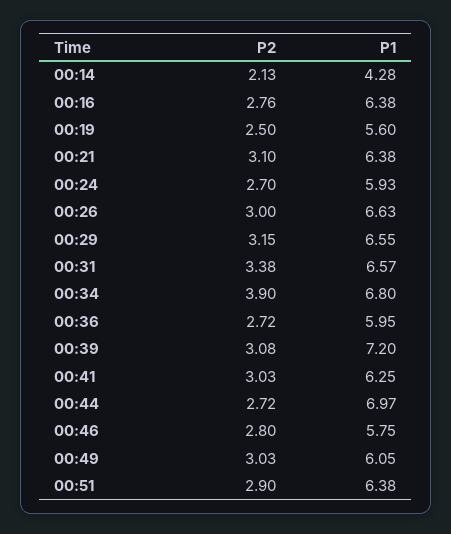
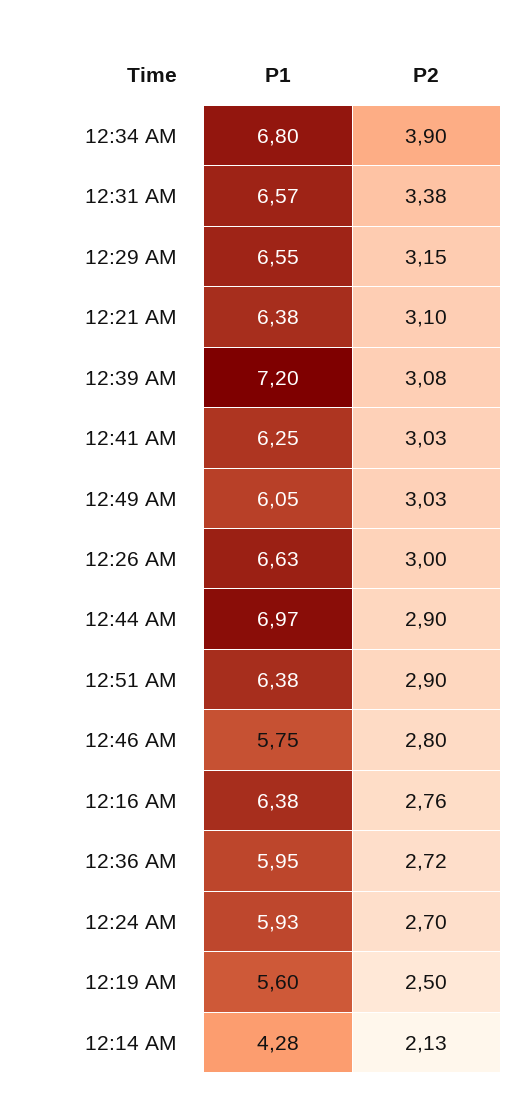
P2, 00:44: 2.72 -> 2.9

